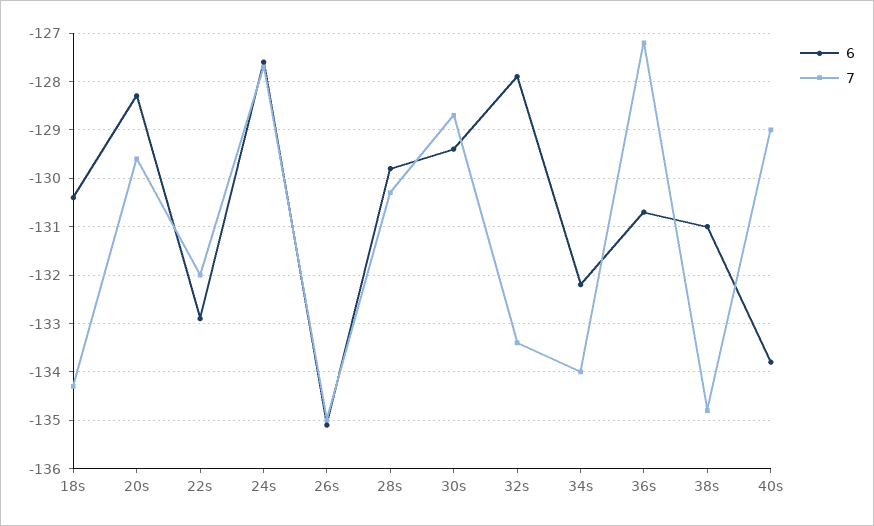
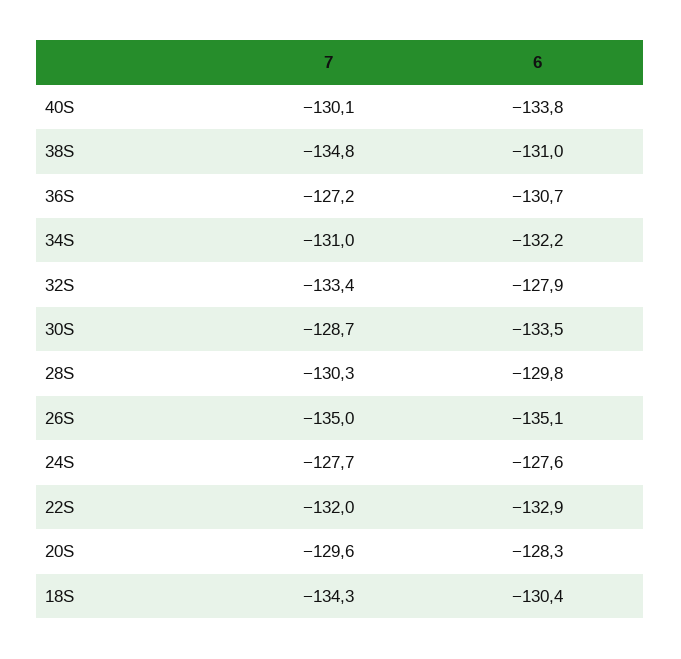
6, 30s: -129.5 -> -133.5
7, 34s: -134 -> -131
7, 40s: -129 -> -130.1

